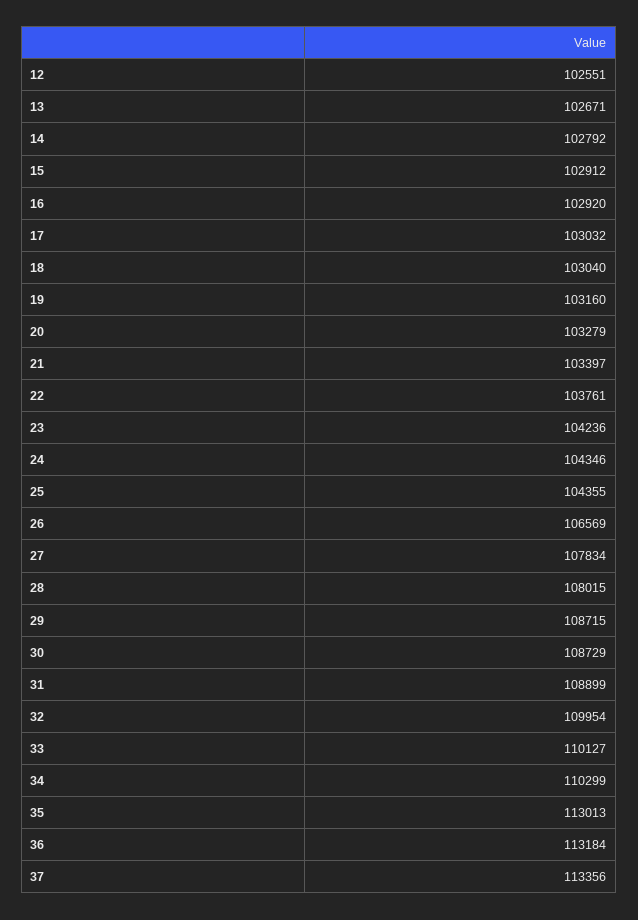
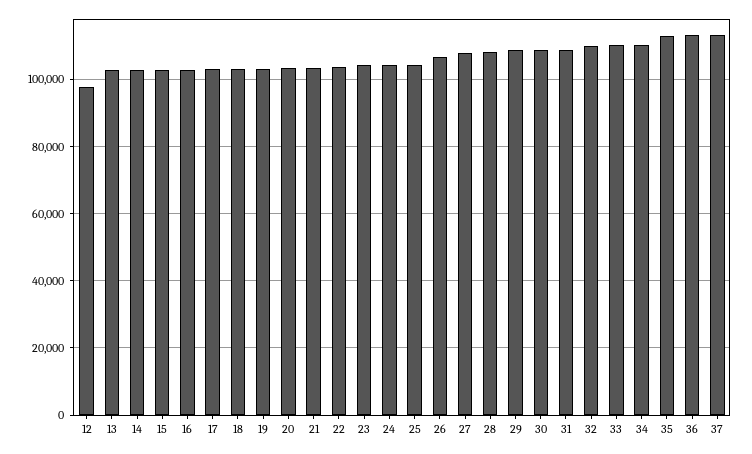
12: 102551 -> 98000

